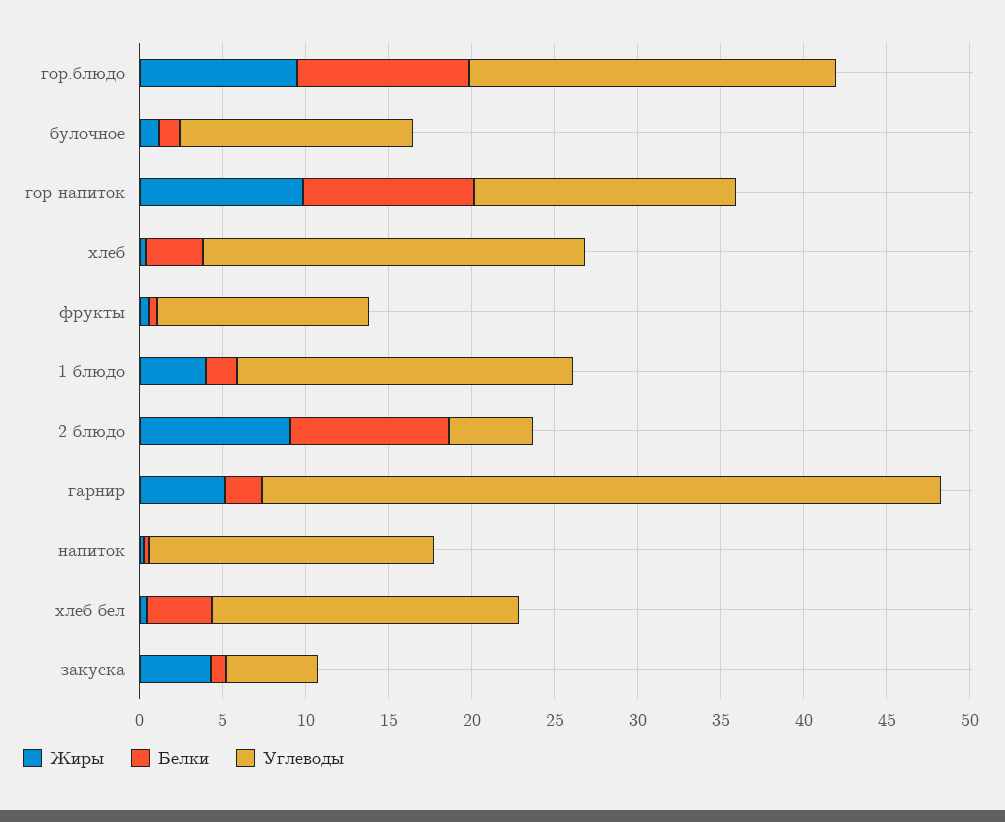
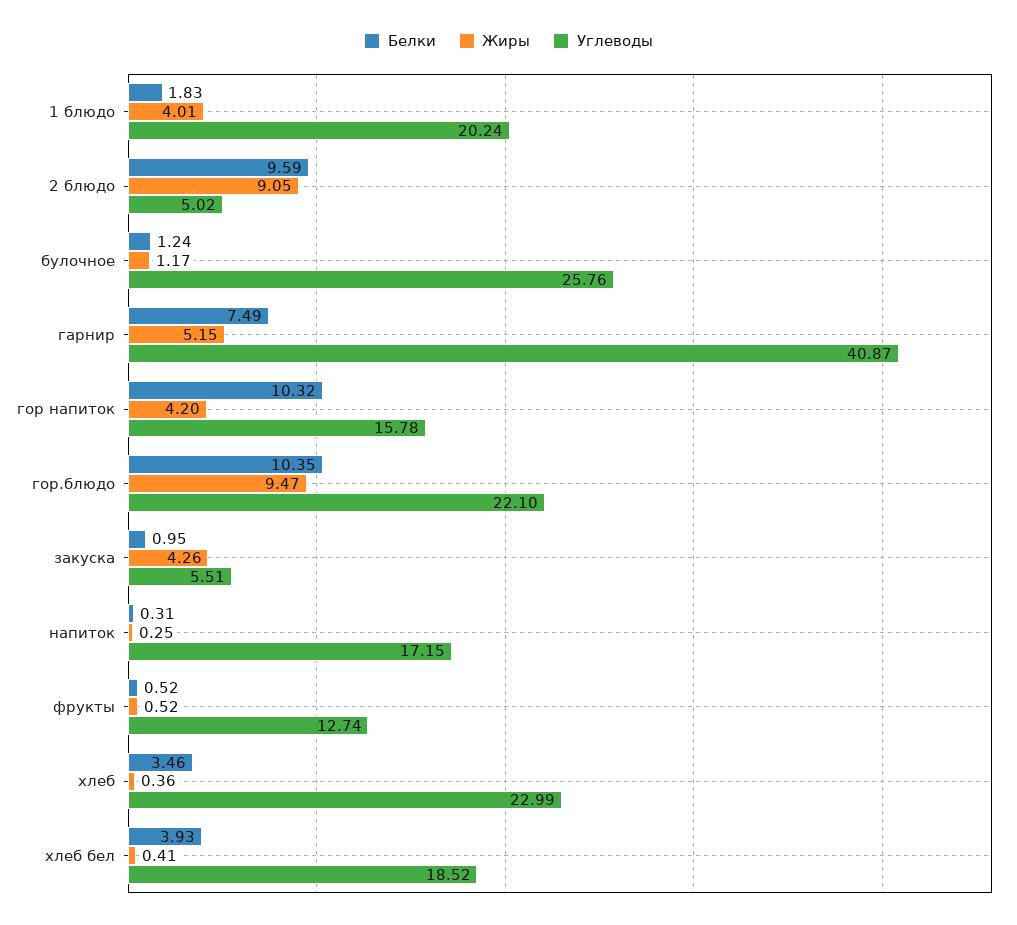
Углеводы, булочное: 14 -> 25.76
Жиры, гор напиток: 10 -> 4.2
Белки, гарнир: 2 -> 7.49

